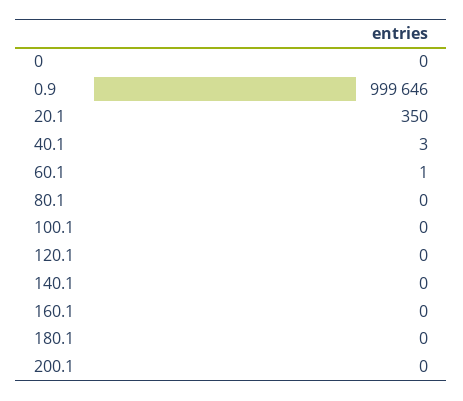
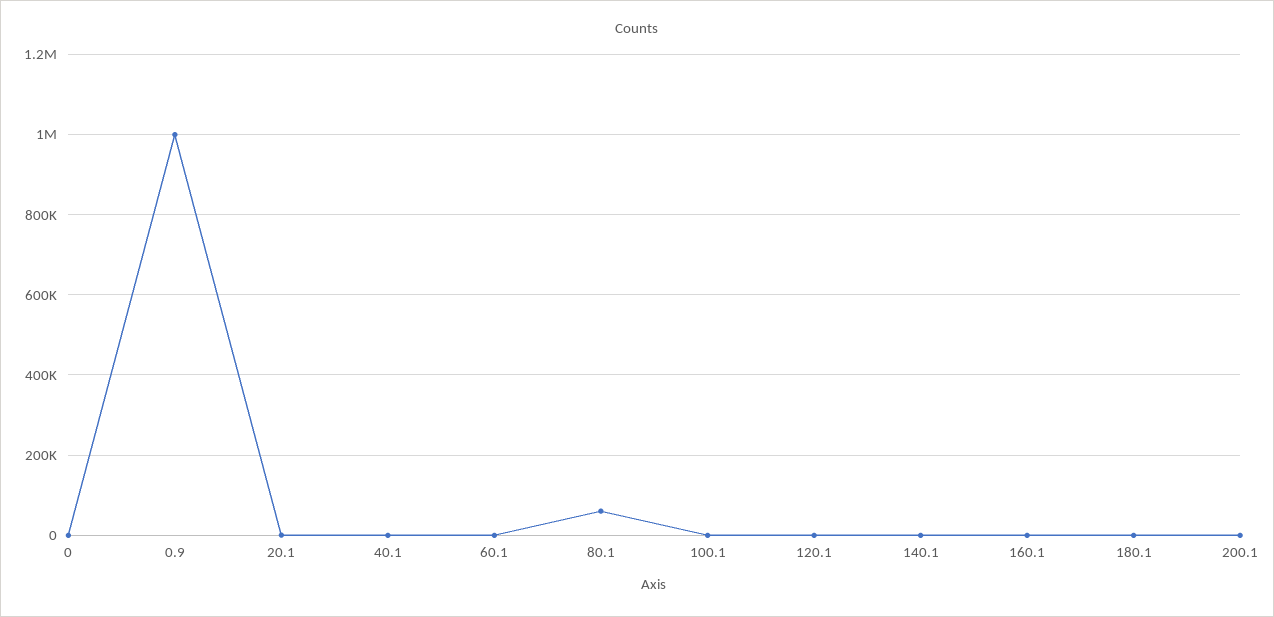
80.1: 0 -> 60000

